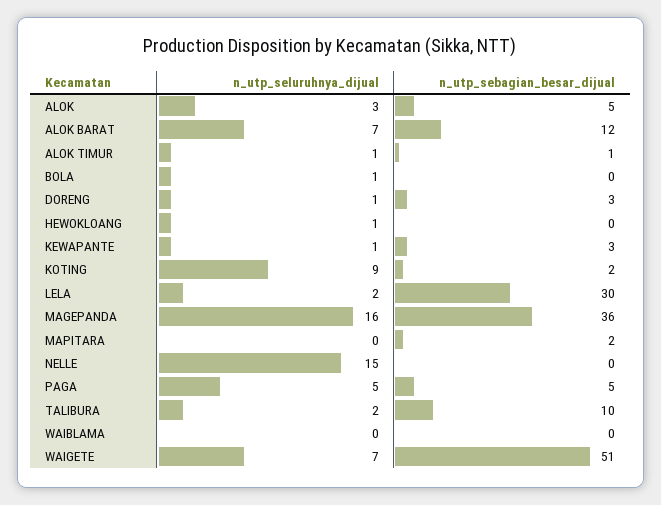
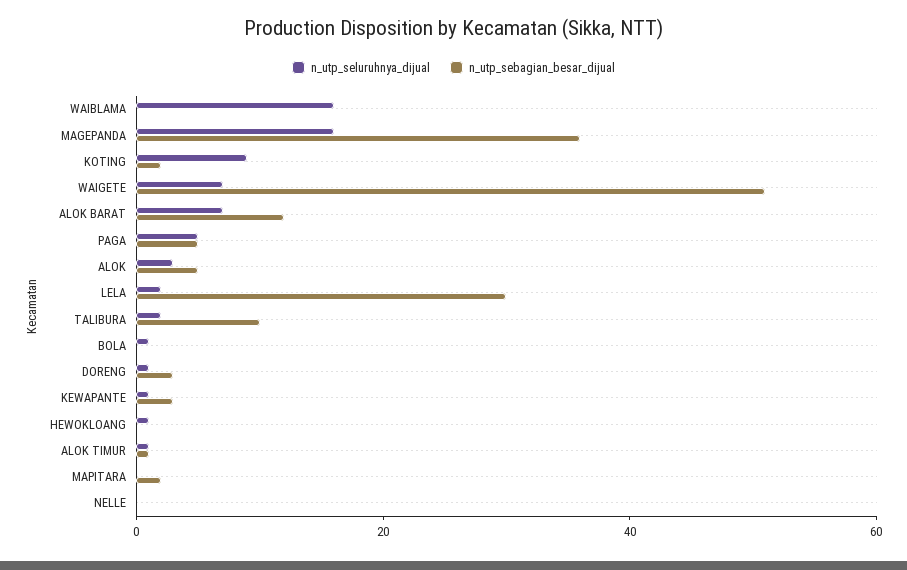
n_utp_seluruhnya_dijual, NELLE: 15 -> 0
n_utp_seluruhnya_dijual, WAIBLAMA: 0 -> 15

